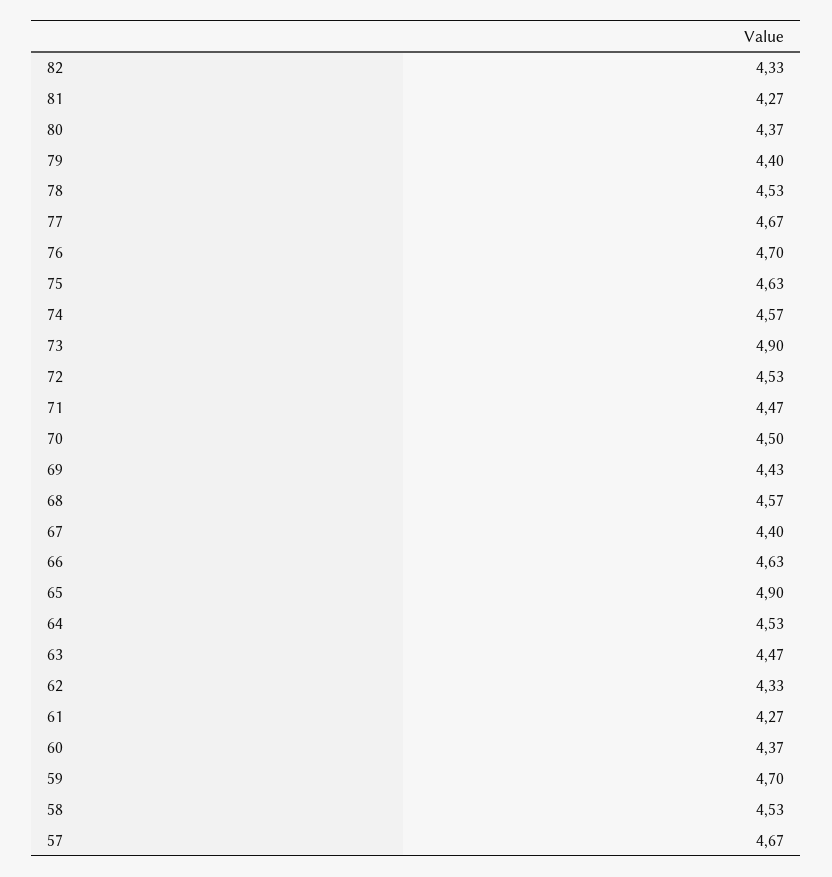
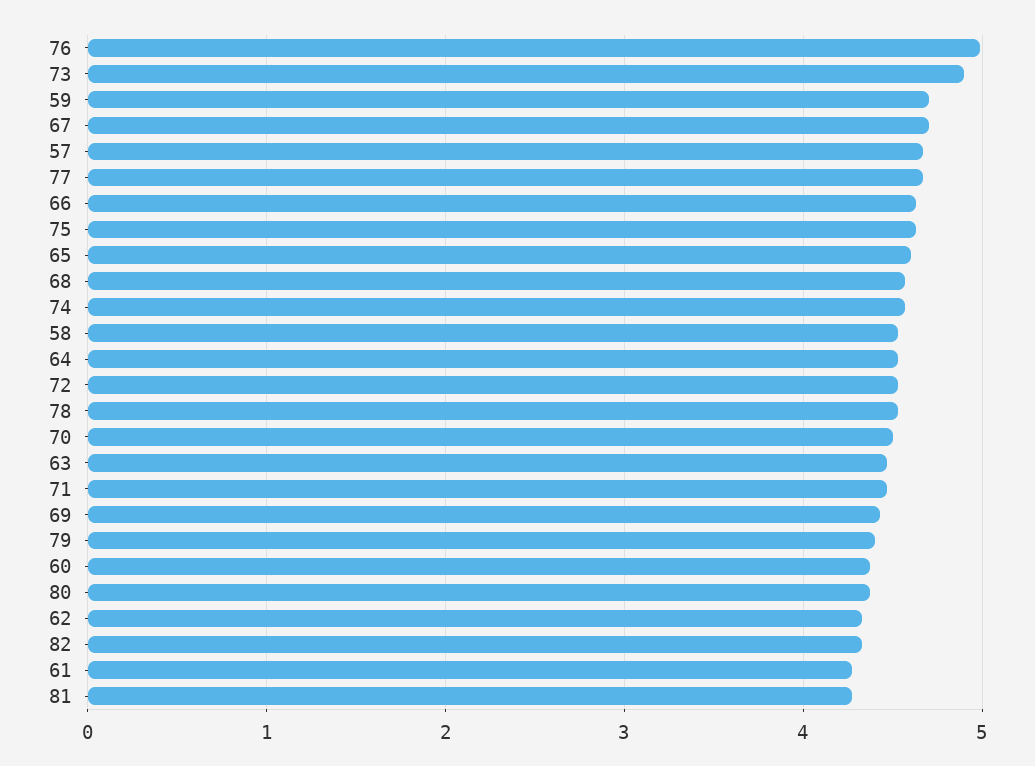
76: 4.7 -> 5
67: 4.4 -> 4.7
65: 4.9 -> 4.6

